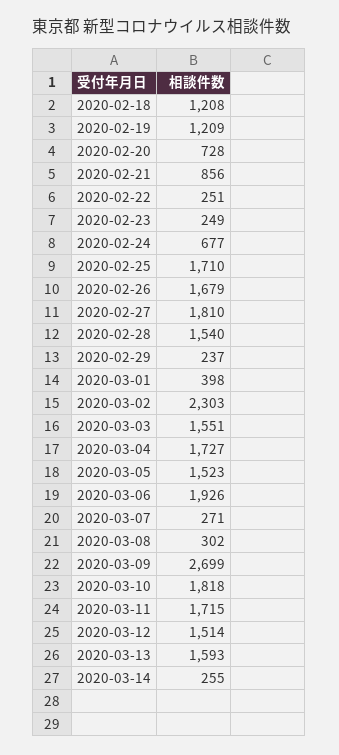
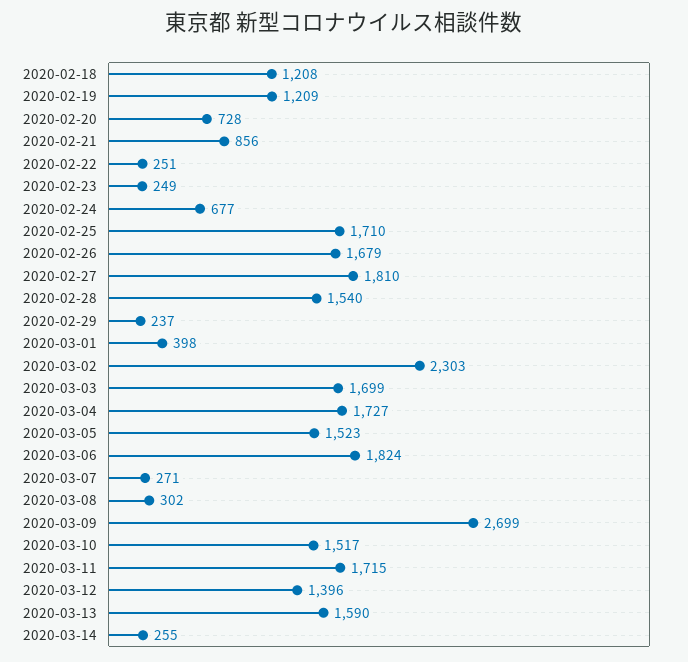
2020-03-03: 1551 -> 1699
2020-03-06: 1926 -> 1824
2020-03-10: 1818 -> 1517
2020-03-12: 1514 -> 1396
2020-03-13: 1593 -> 1590

